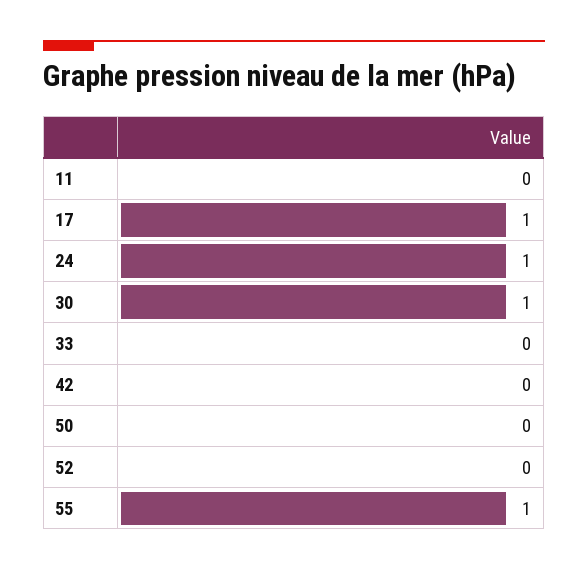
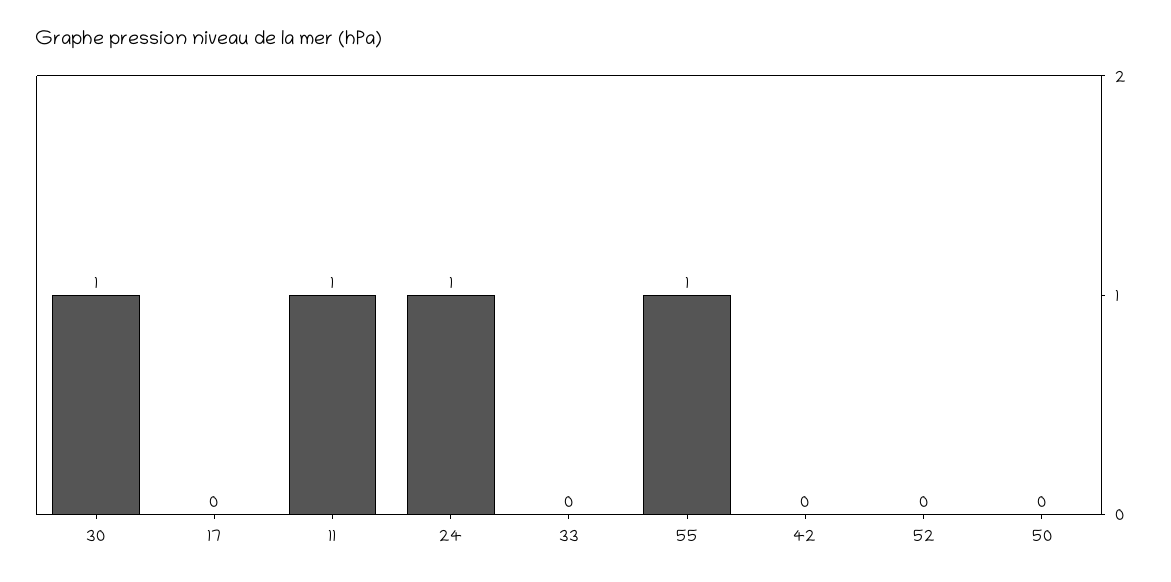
11: 0 -> 1
17: 1 -> 0

